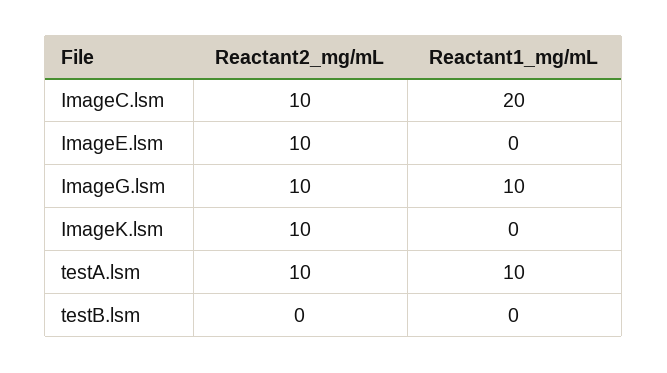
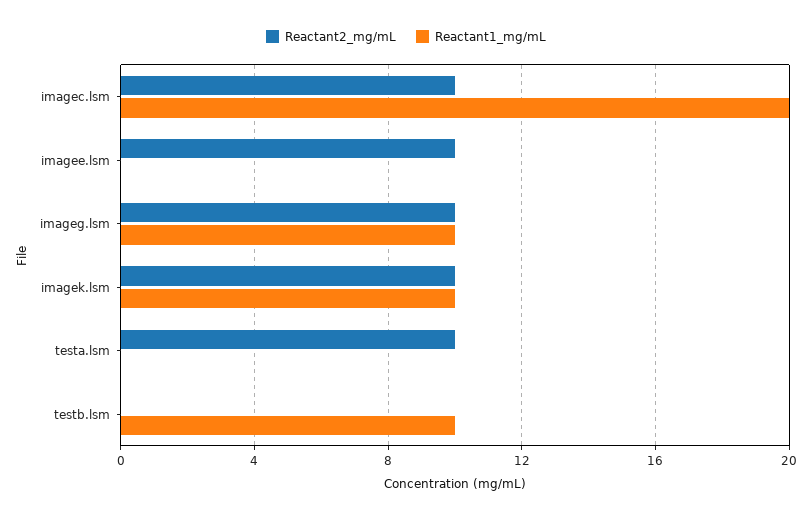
Reactant1_mg/mL, ImageK.lsm: 0 -> 10
Reactant1_mg/mL, testA.lsm: 10 -> 0
Reactant1_mg/mL, testB.lsm: 0 -> 10

